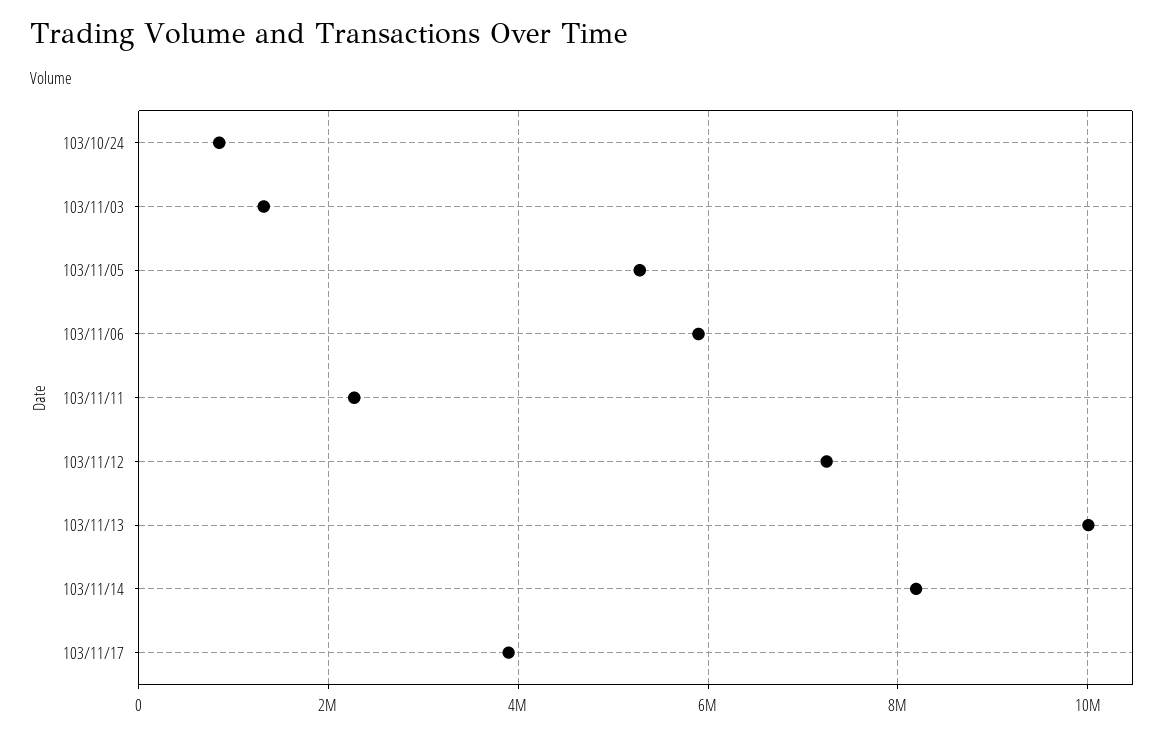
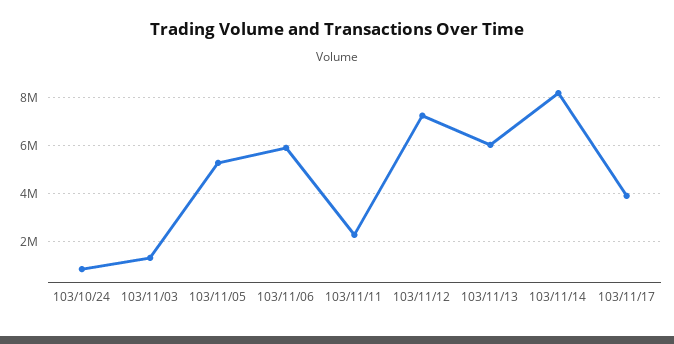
103/11/13: 10000000 -> 6000000

